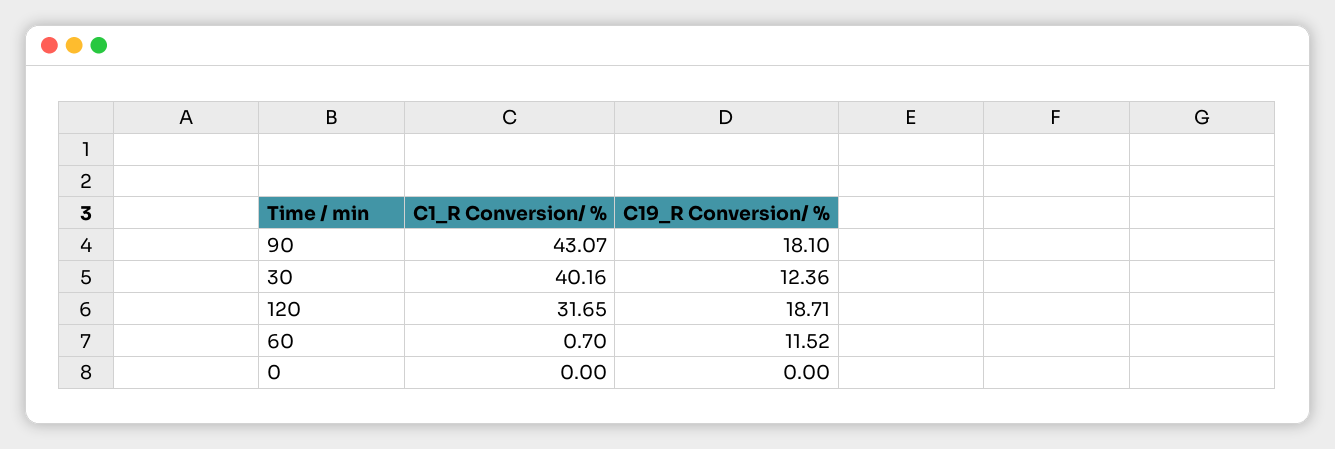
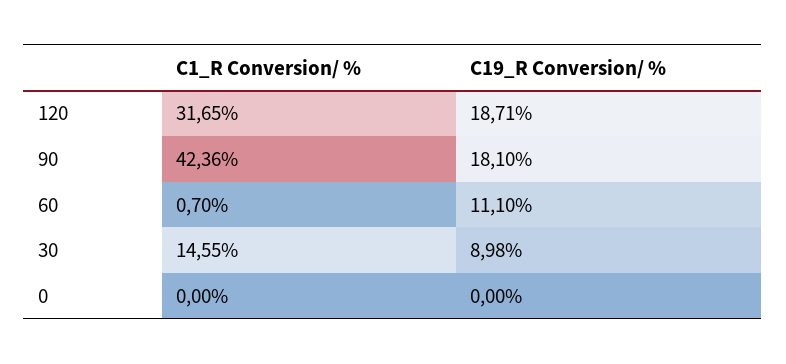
C1_R Conversion/ %, 90: 43.07 -> 42.36
C1_R Conversion/ %, 30: 40.16 -> 14.55
C19_R Conversion/ %, 30: 12.36 -> 8.98
C19_R Conversion/ %, 60: 11.52 -> 11.1

